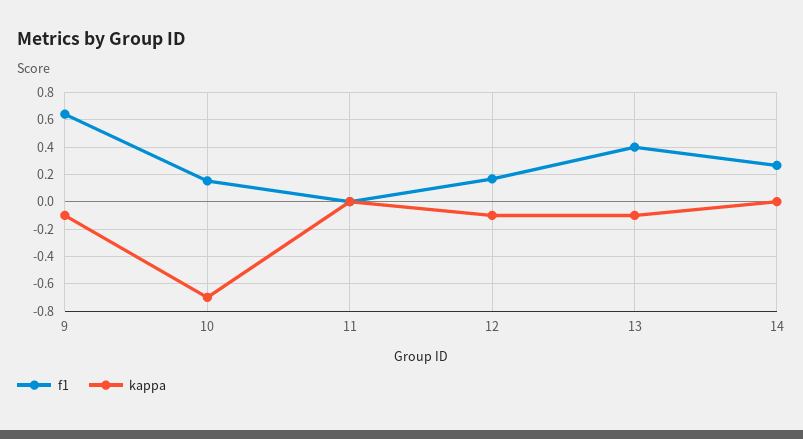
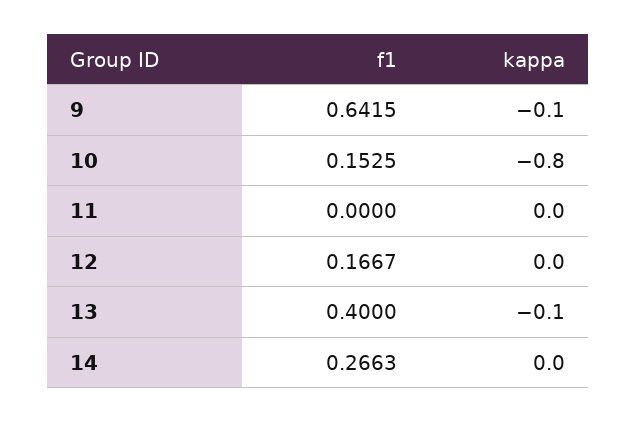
kappa, 10: -0.7 -> -0.8
kappa, 12: -0.1 -> 0

